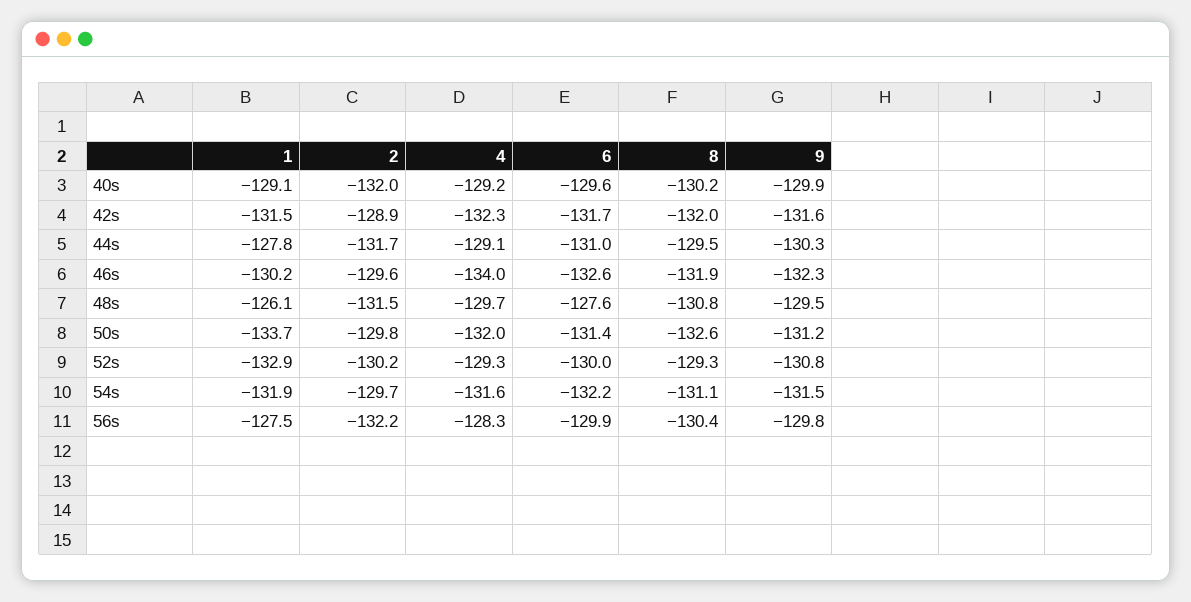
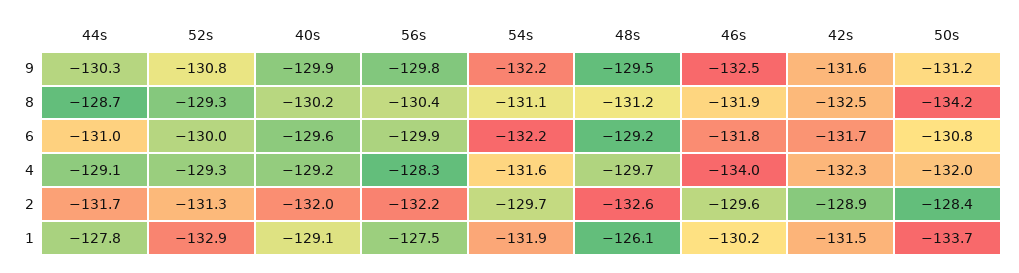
8, 42s: -132 -> -132.5
8, 44s: -129.5 -> -128.7
6, 46s: -132.6 -> -131.8
9, 46s: -132.3 -> -132.5
2, 48s: -131.5 -> -132.6
6, 48s: -127.6 -> -129.2
8, 48s: -130.8 -> -131.2
2, 50s: -129.8 -> -128.4
6, 50s: -131.4 -> -130.8
8, 50s: -132.6 -> -134.2
2, 52s: -130.2 -> -131.3
9, 54s: -131.5 -> -132.2

